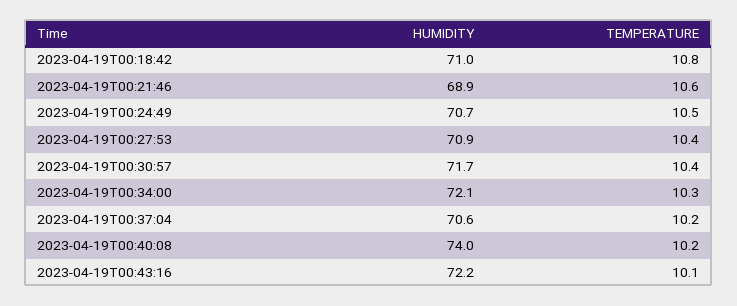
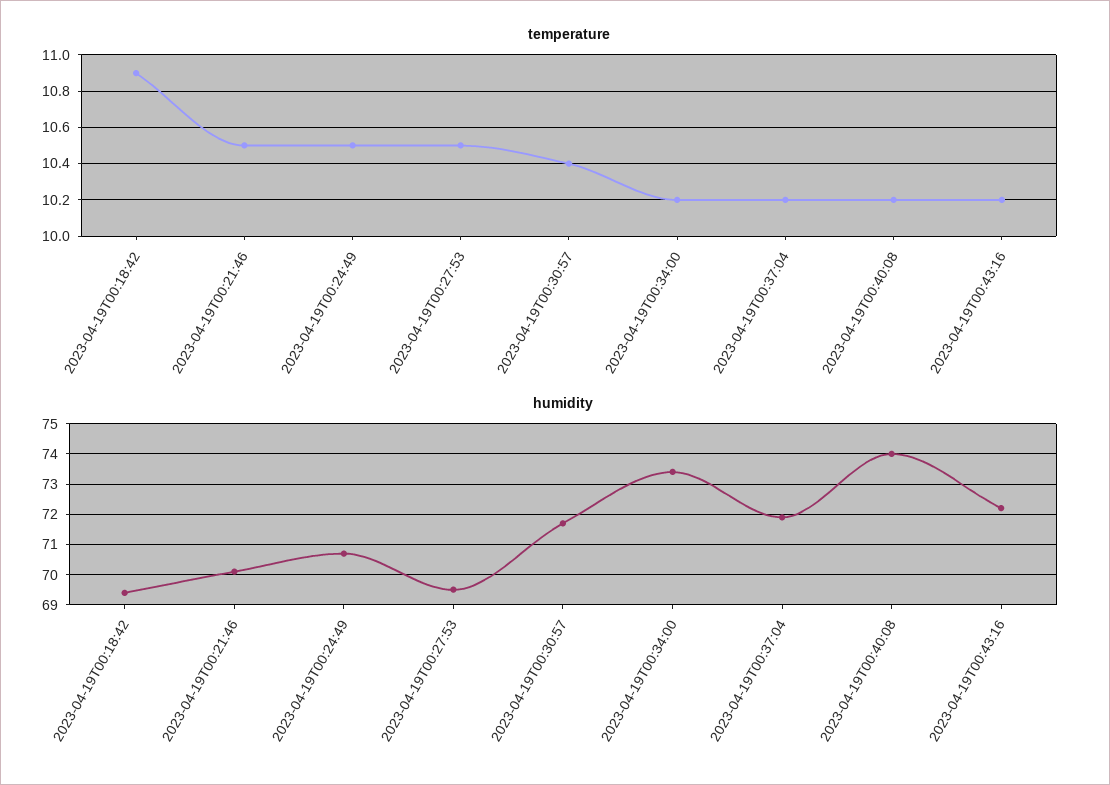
HUMIDITY, 2023-04-19T00:18:42: 71 -> 69.5
TEMPERATURE, 2023-04-19T00:18:42: 10.8 -> 10.9
HUMIDITY, 2023-04-19T00:21:46: 68.9 -> 70
TEMPERATURE, 2023-04-19T00:21:46: 10.6 -> 10.5
HUMIDITY, 2023-04-19T00:27:53: 70.9 -> 69.5
TEMPERATURE, 2023-04-19T00:27:53: 10.4 -> 10.5
HUMIDITY, 2023-04-19T00:34:00: 72.1 -> 73.5
TEMPERATURE, 2023-04-19T00:34:00: 10.3 -> 10.2
HUMIDITY, 2023-04-19T00:37:04: 70.6 -> 72
TEMPERATURE, 2023-04-19T00:43:16: 10.1 -> 10.2

